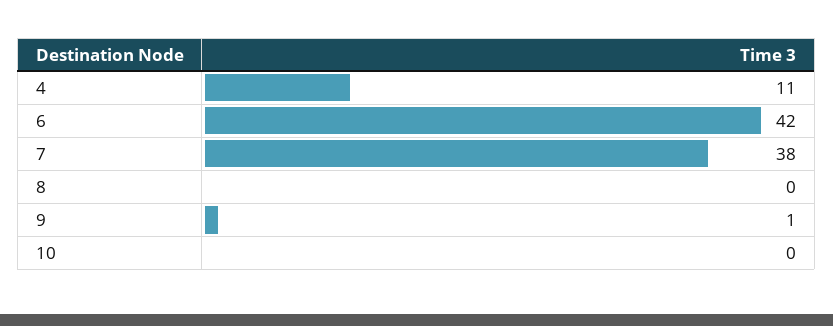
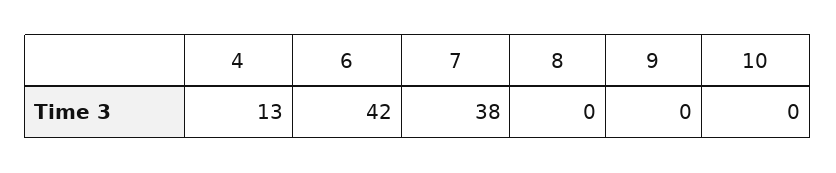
4: 11 -> 13
9: 1 -> 0

